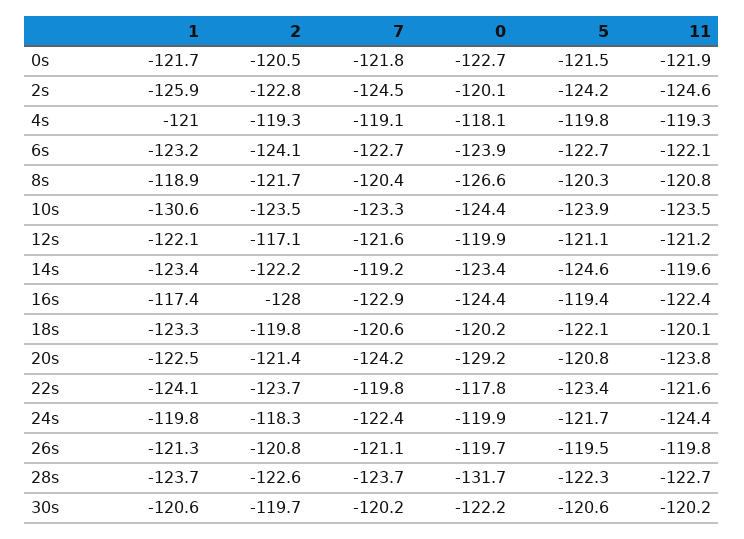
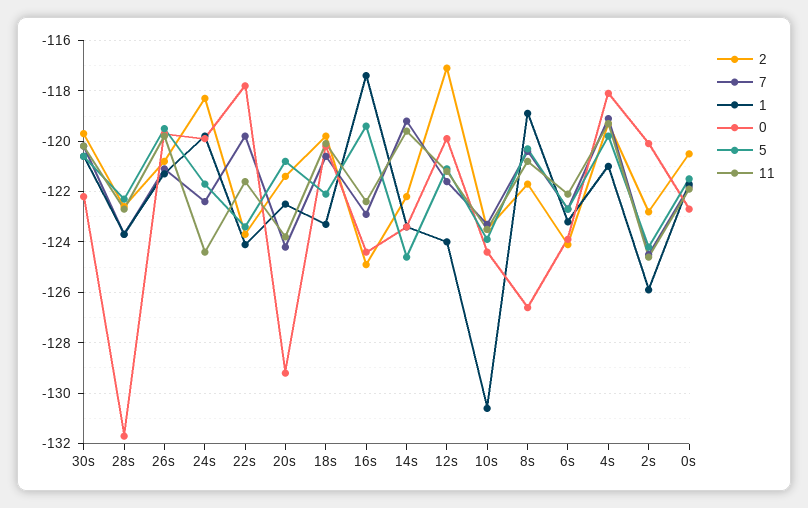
1, 12s: -122.1 -> -124
2, 16s: -128 -> -125

